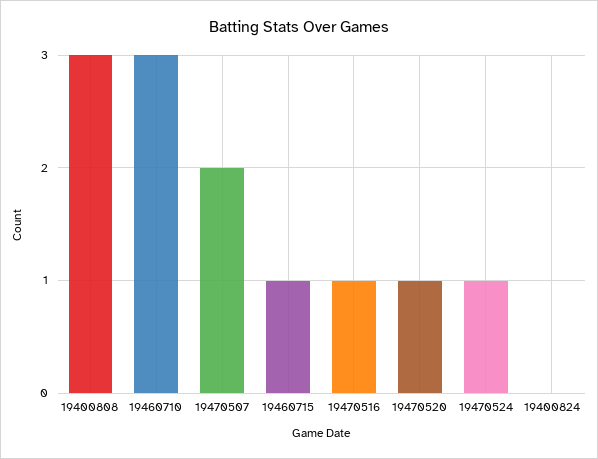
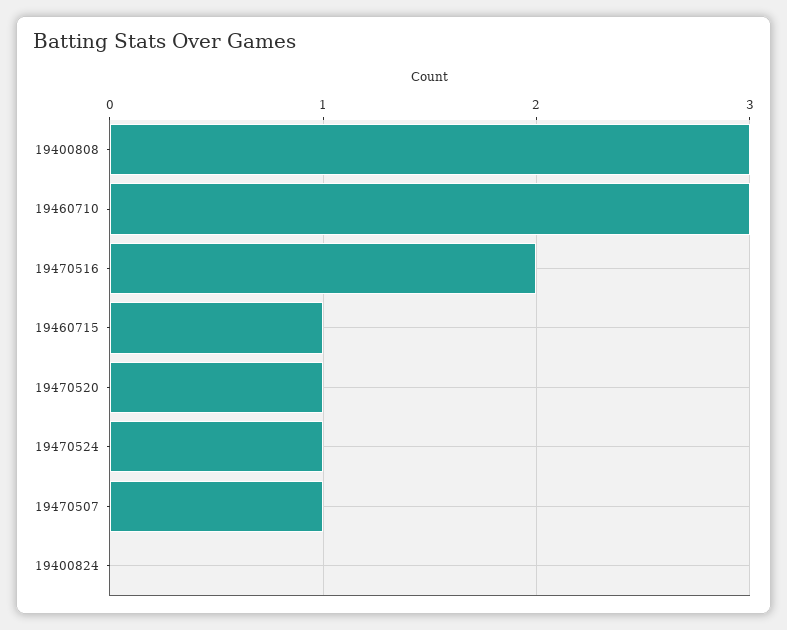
19470507: 2 -> 1
19470516: 1 -> 2

